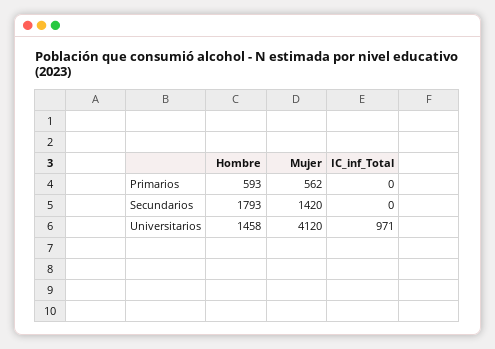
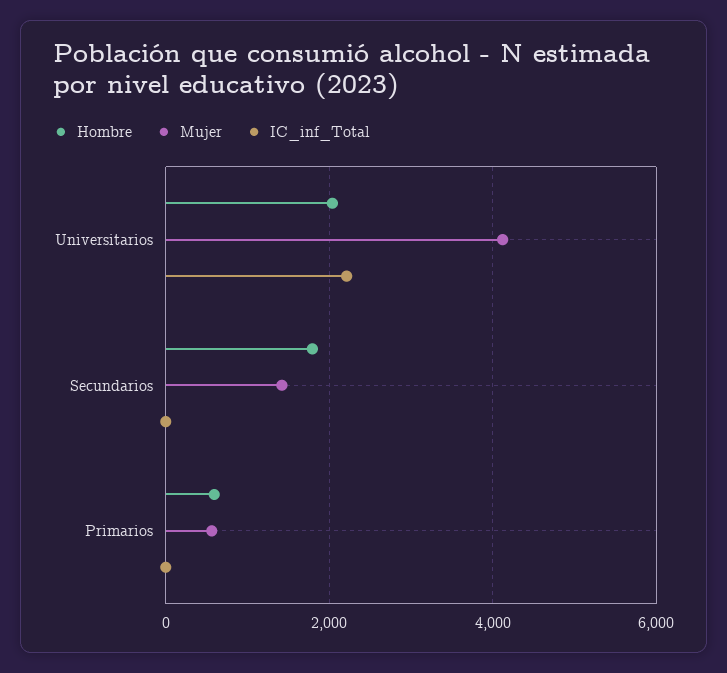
Hombre, Universitarios: 1458 -> 2000
IC_inf_Total, Universitarios: 971 -> 2200

